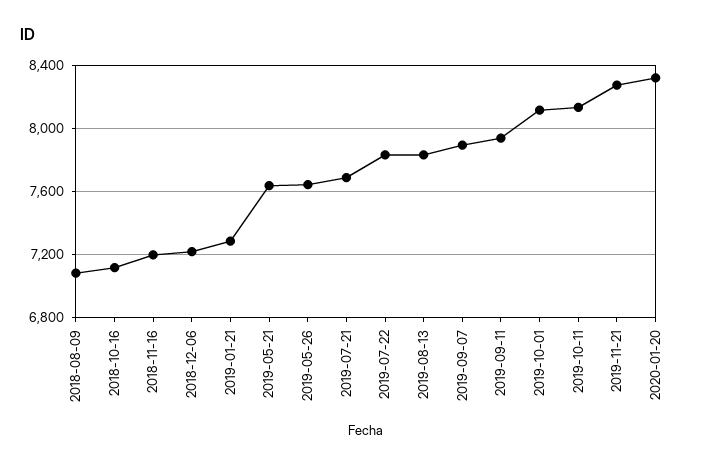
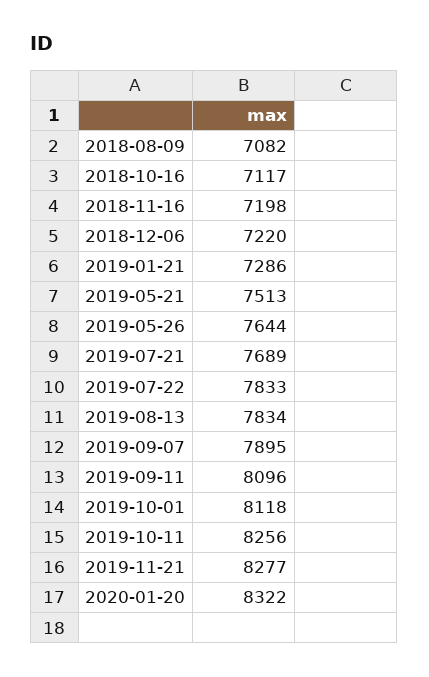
2019-05-21: 7650 -> 7513
2019-09-11: 7950 -> 8096
2019-10-11: 8150 -> 8256

